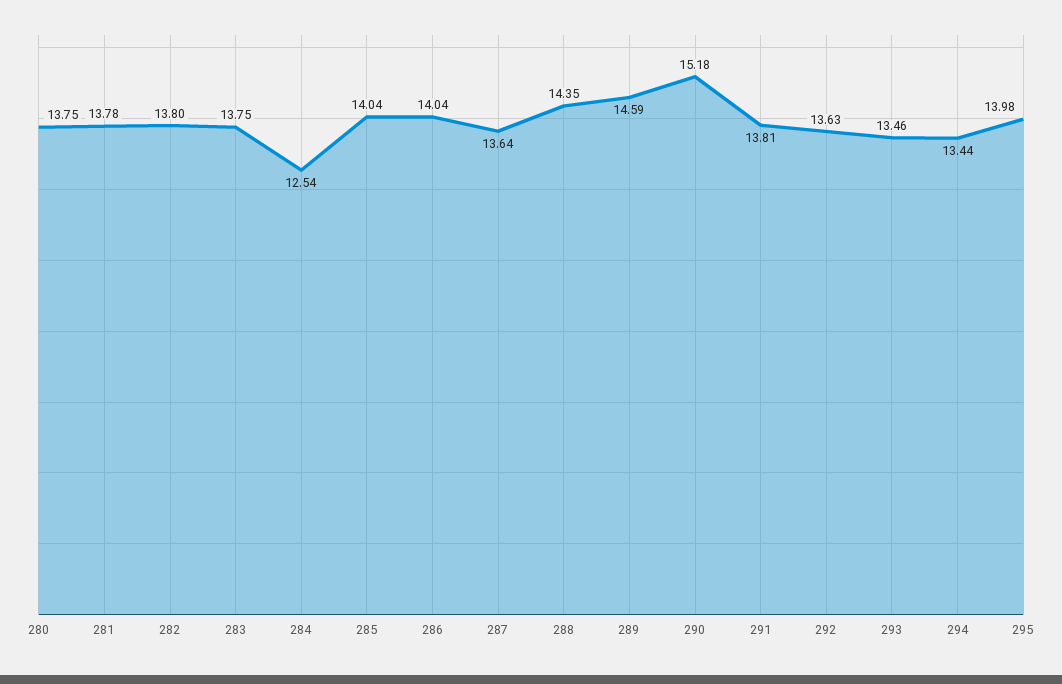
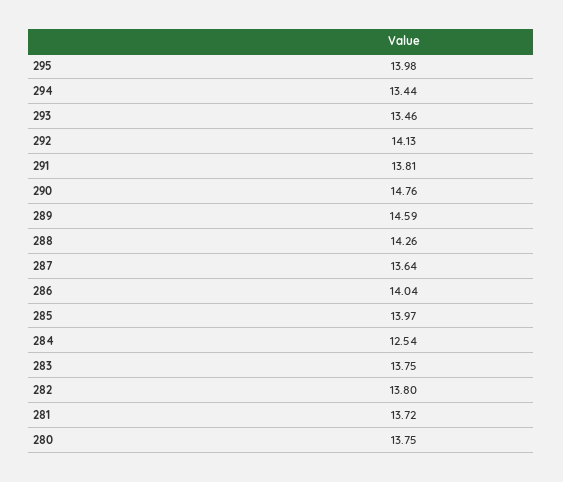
281: 13.78 -> 13.72
285: 14.04 -> 13.97
288: 14.35 -> 14.26
290: 15.18 -> 14.76
292: 13.63 -> 14.13

